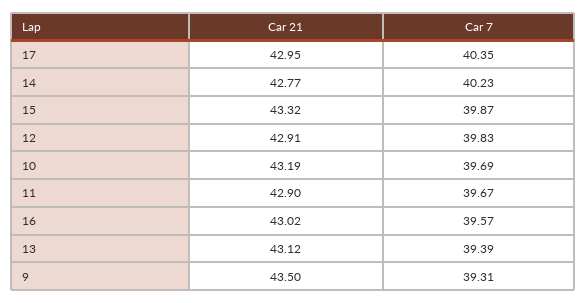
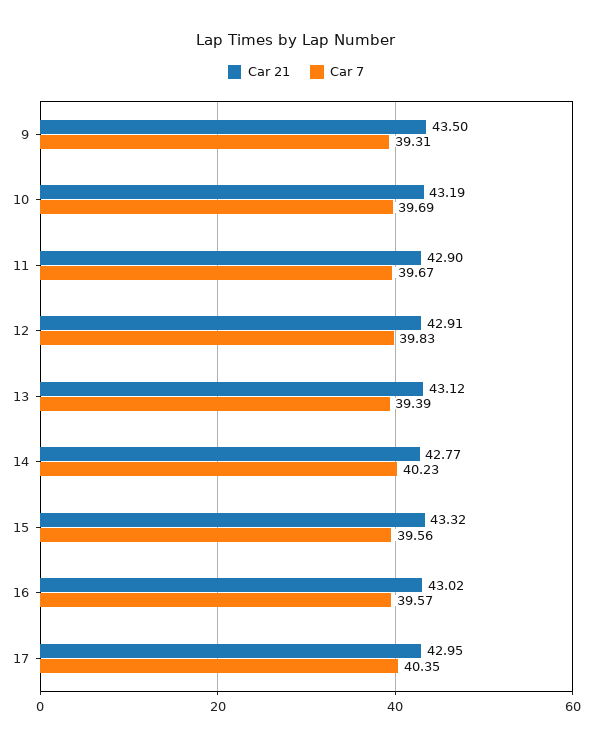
Car 7, 15: 39.87 -> 39.56

